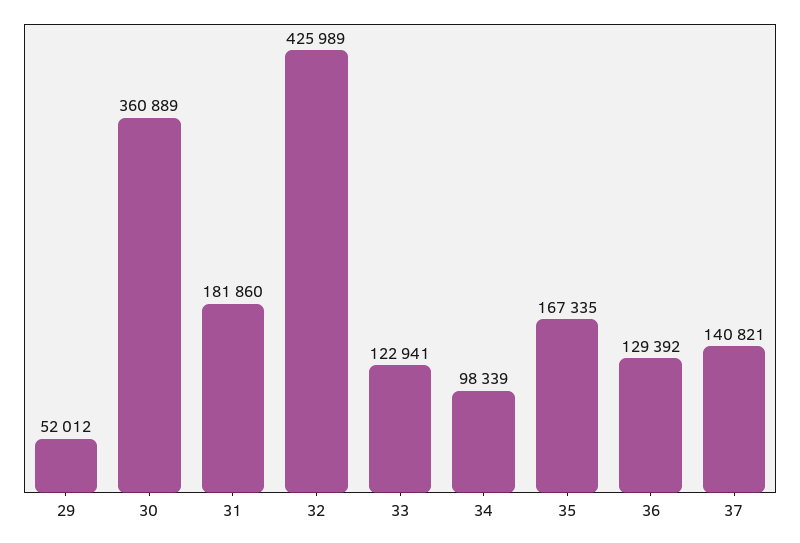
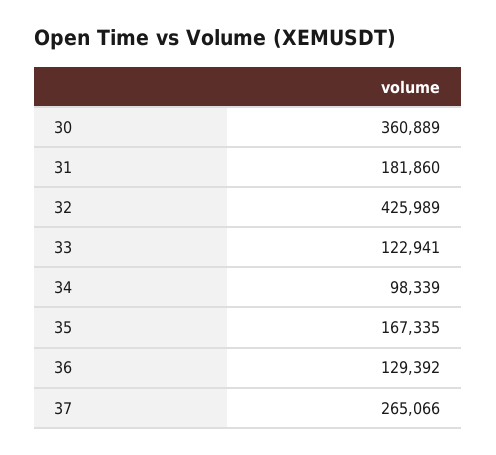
29: 52012 -> none
37: 140821 -> 265066

